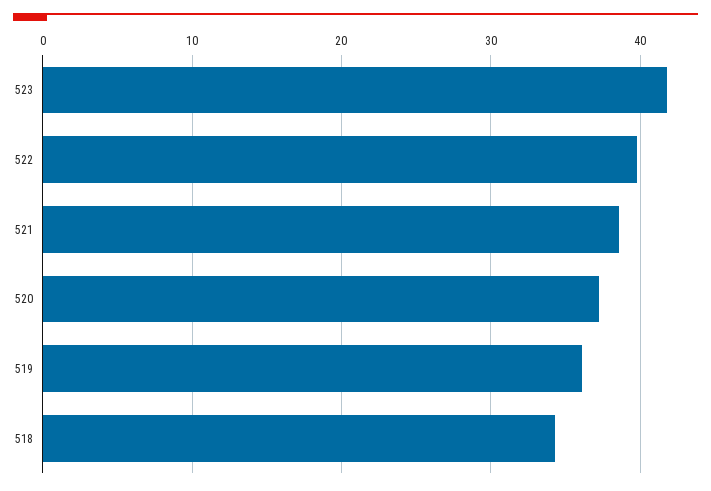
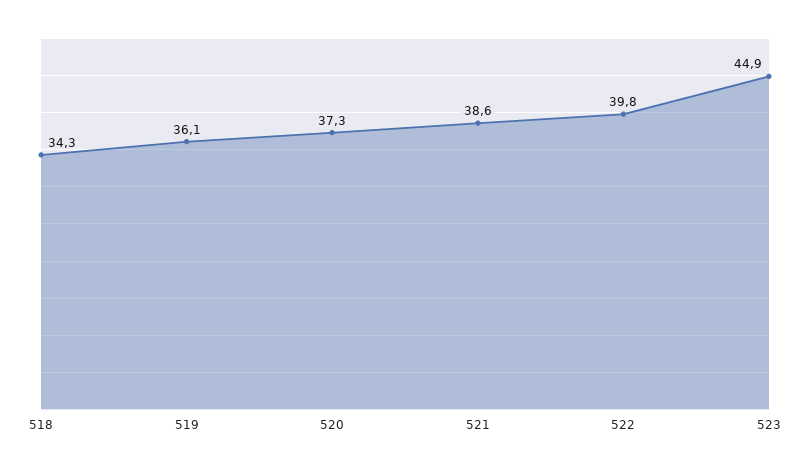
523: 42 -> 44.9

